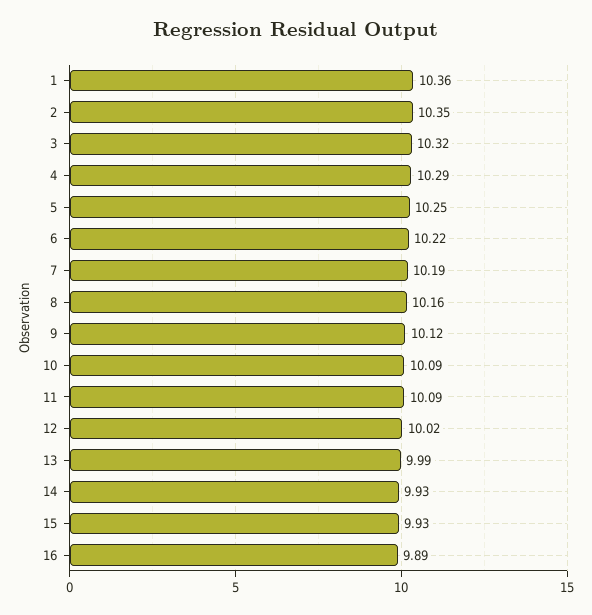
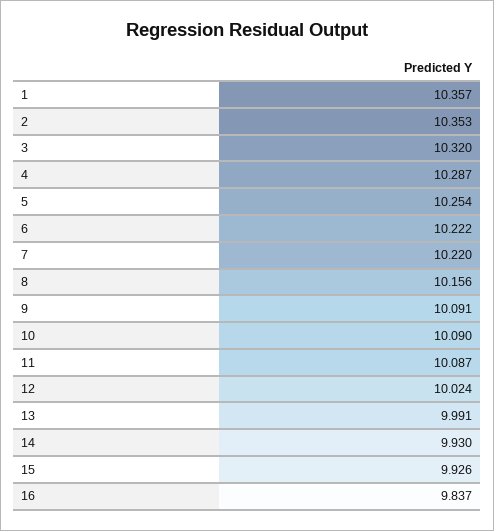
7: 10.19 -> 10.22
9: 10.12 -> 10.091
16: 9.89 -> 9.837

